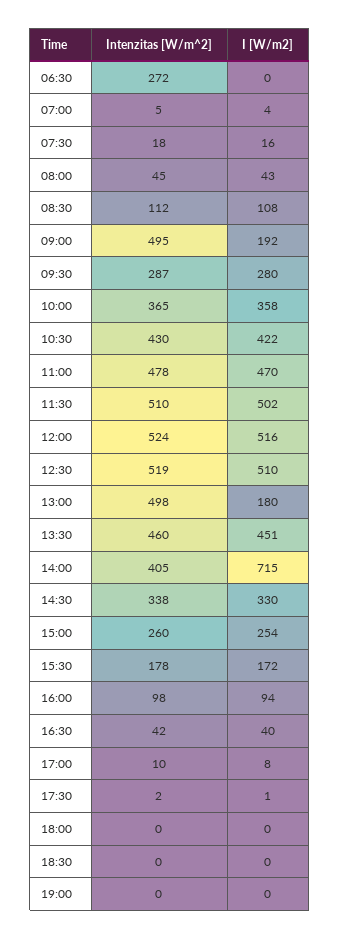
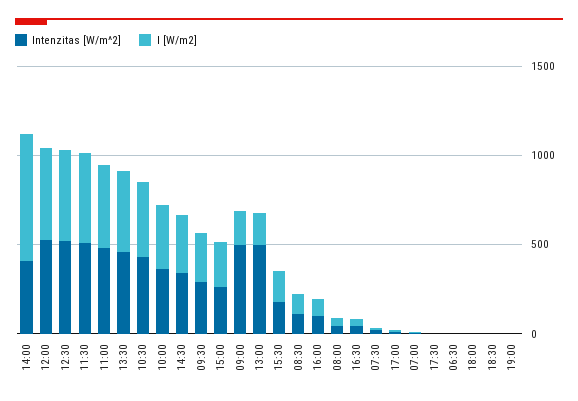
Intenzitas [W/m^2], 06:30: 272 -> 0

